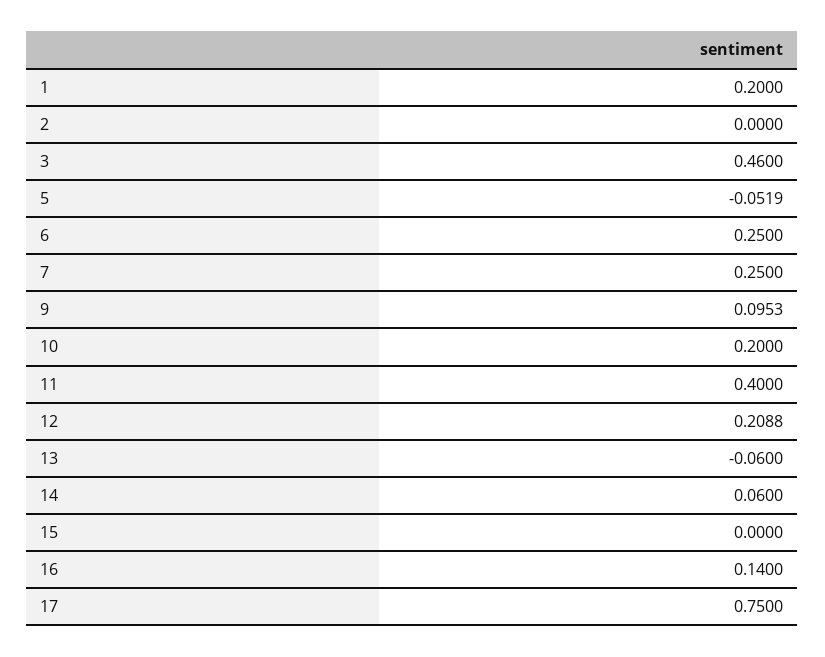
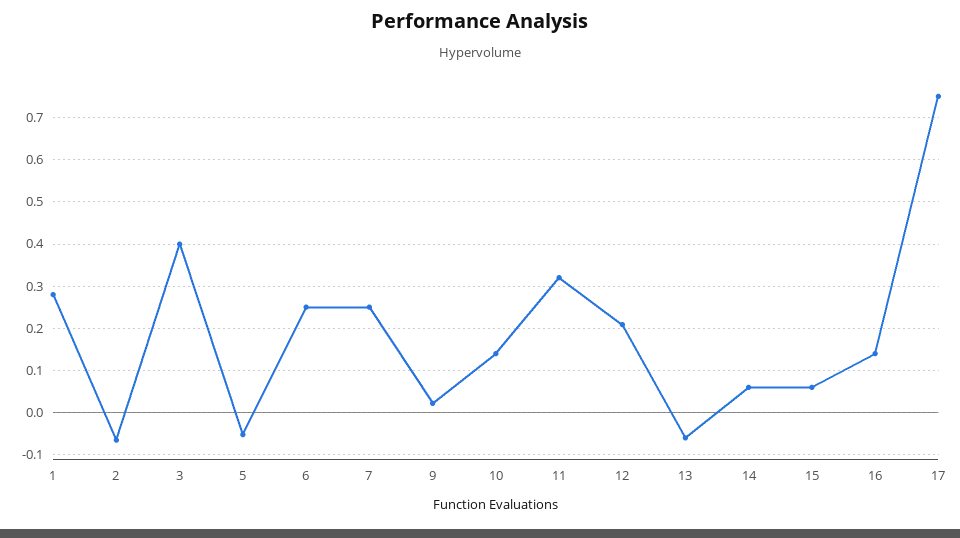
1: 0.2 -> 0.28
2: 0 -> -0.06
3: 0.46 -> 0.4
9: 0.0953 -> 0.02
10: 0.2 -> 0.14
11: 0.4 -> 0.32
15: 0 -> 0.06

